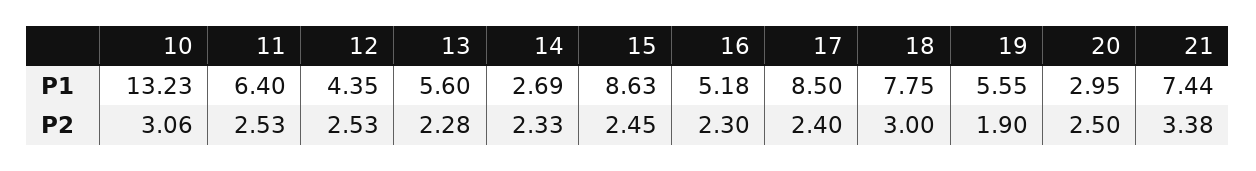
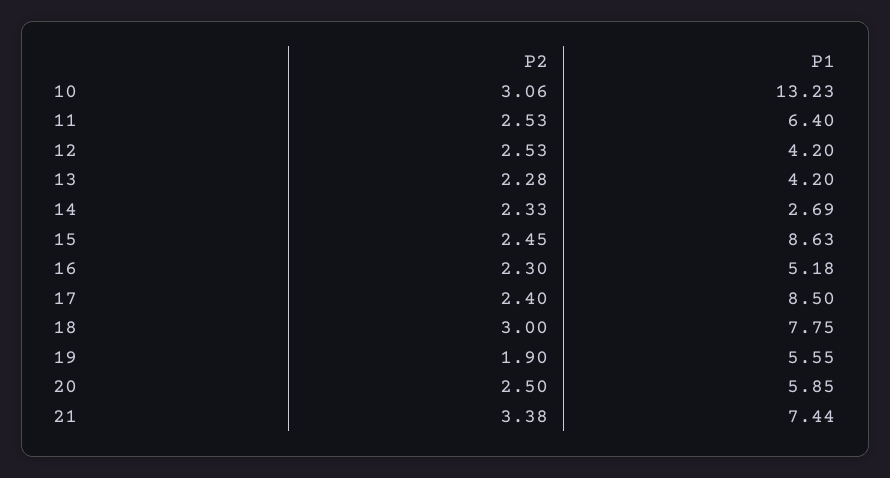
12, P1: 4.35 -> 4.2
13, P1: 5.6 -> 4.2
20, P1: 2.95 -> 5.85

